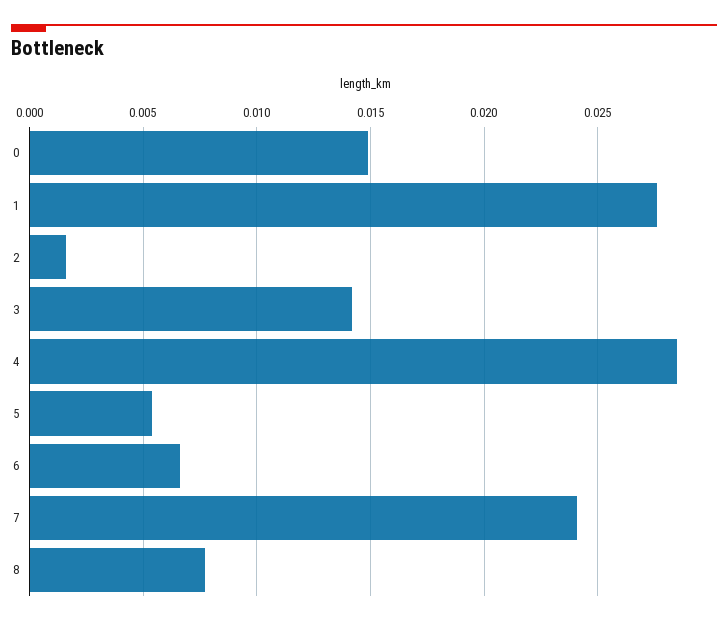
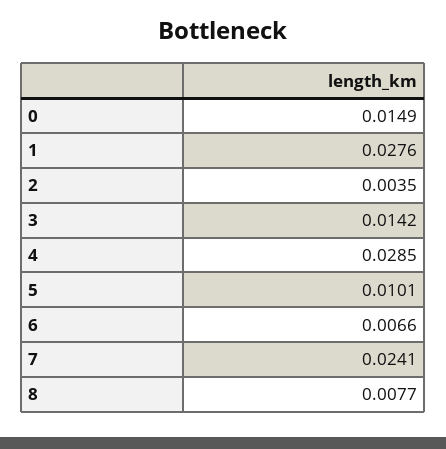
2: 0.0015 -> 0.0035
5: 0.0055 -> 0.0101

